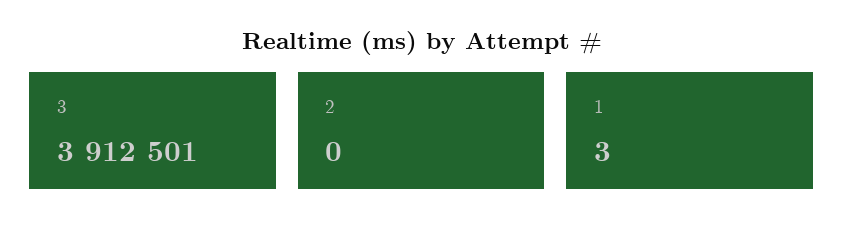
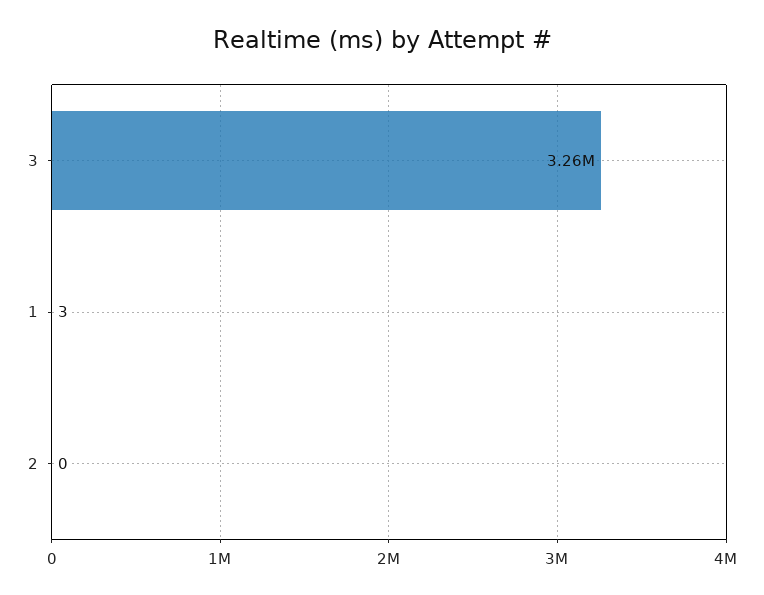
3: 3912501 -> 3260000

